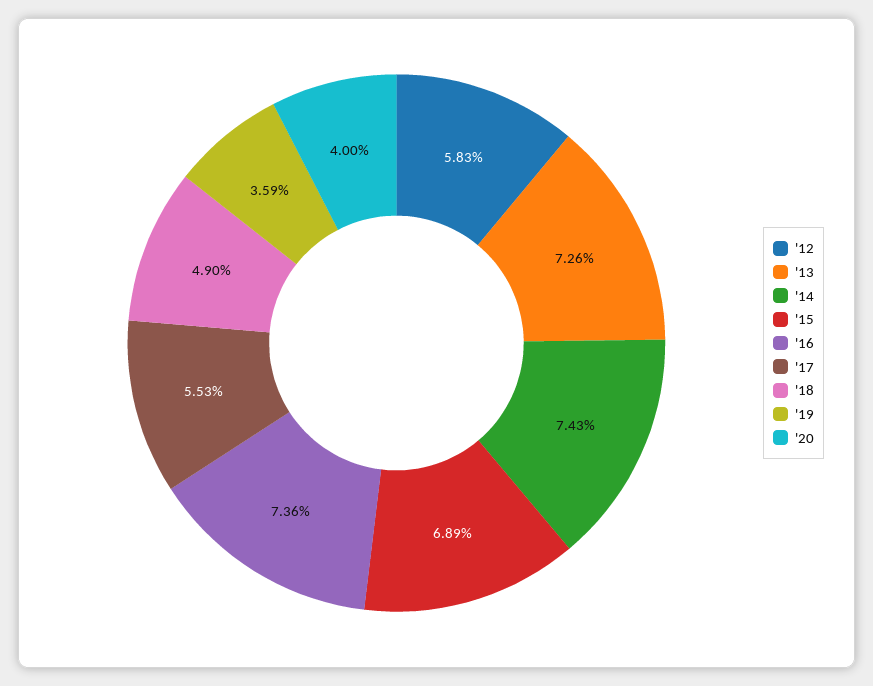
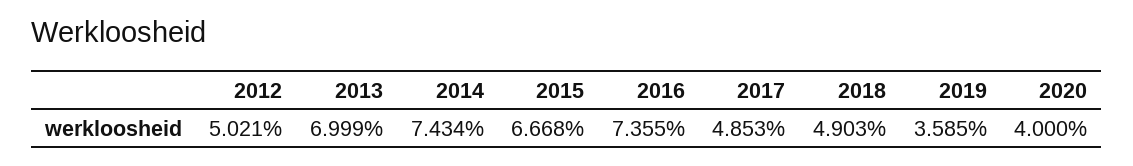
'12: 5.83 -> 5.021
'13: 7.26 -> 6.999
'15: 6.89 -> 6.668
'17: 5.53 -> 4.853

